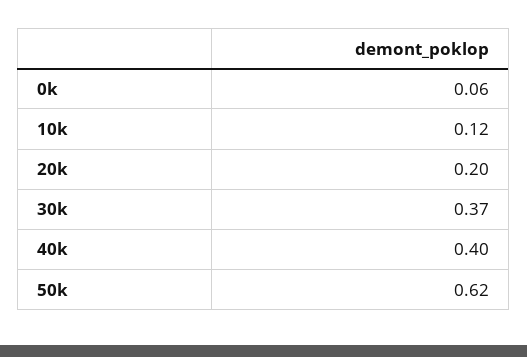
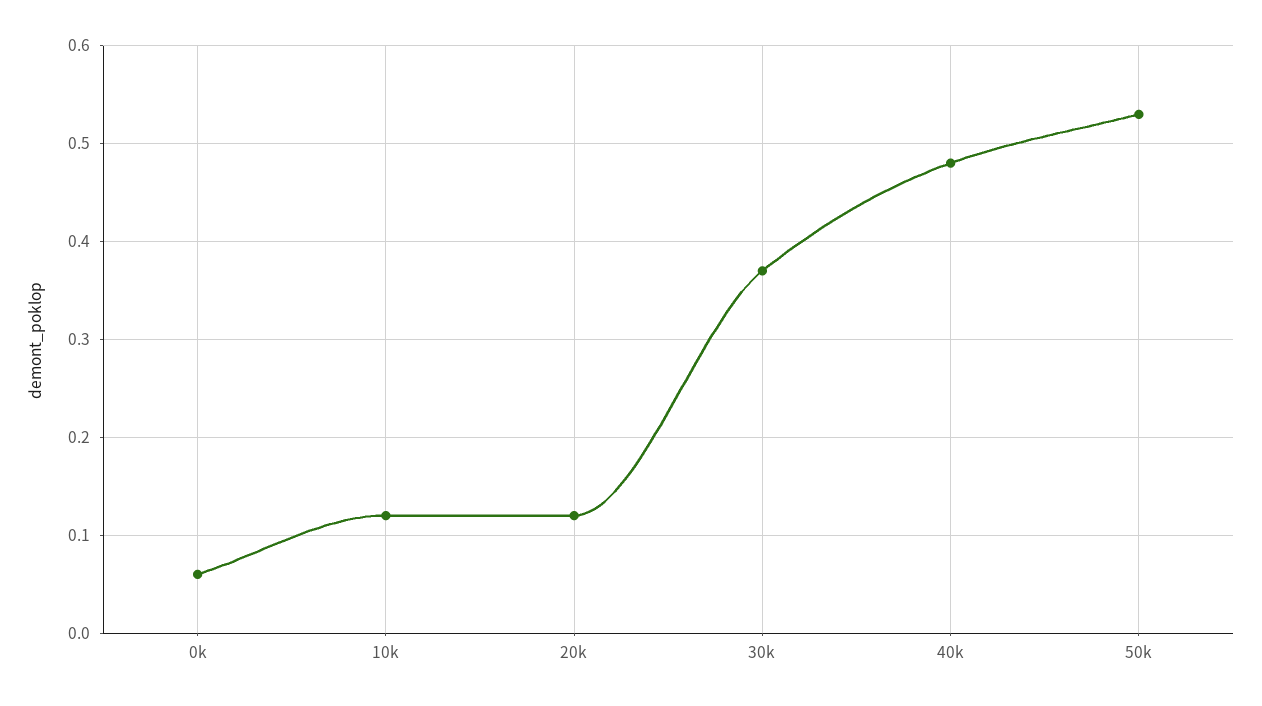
20k: 0.2 -> 0.12
40k: 0.4 -> 0.48
50k: 0.62 -> 0.53

